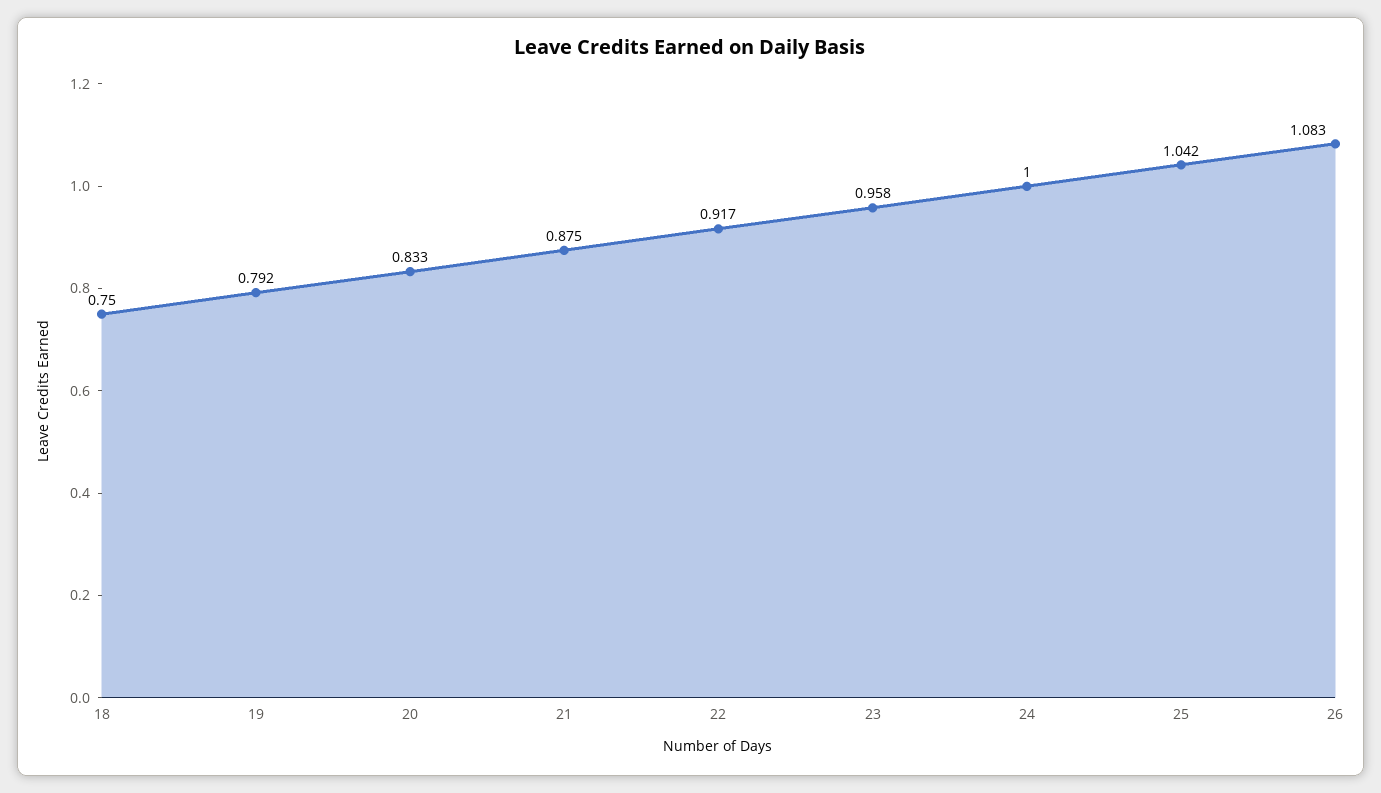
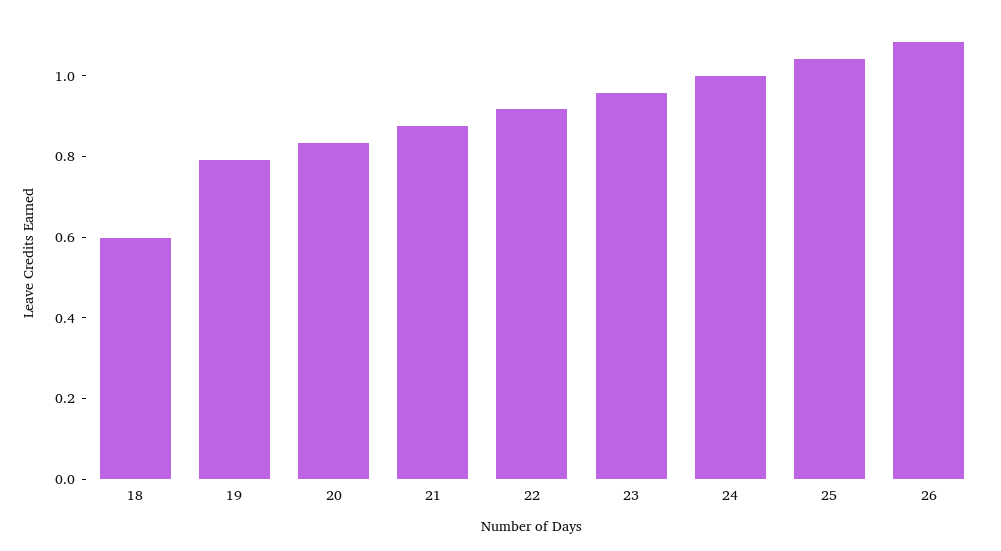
18: 0.75 -> 0.6

